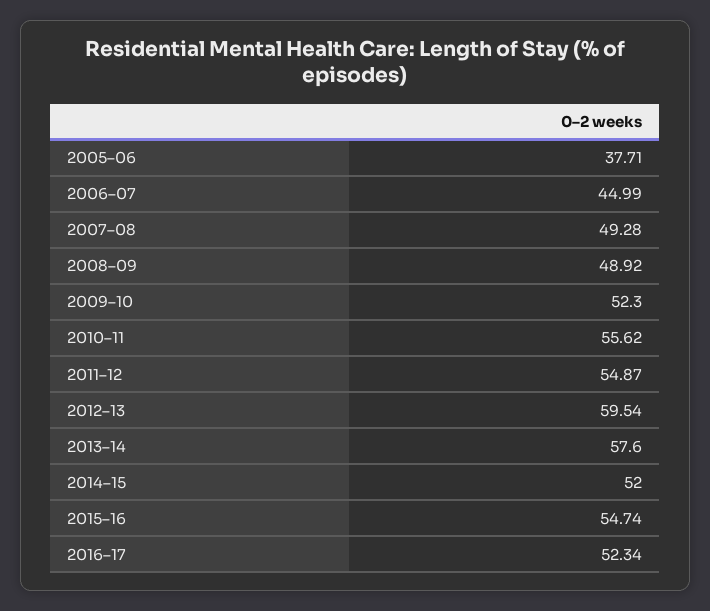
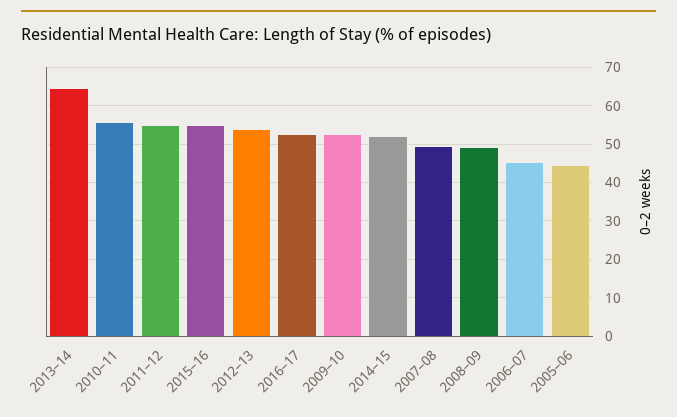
2005–06: 37.71 -> 44
2012–13: 59.54 -> 54
2013–14: 57.6 -> 64

